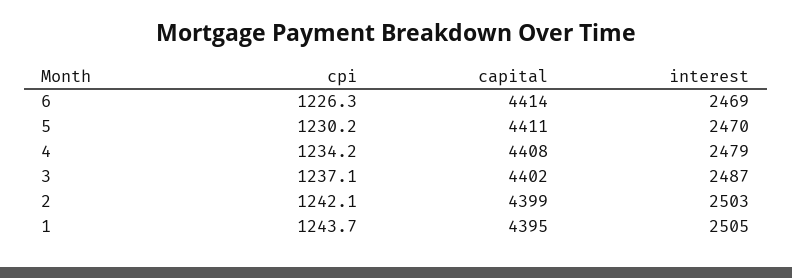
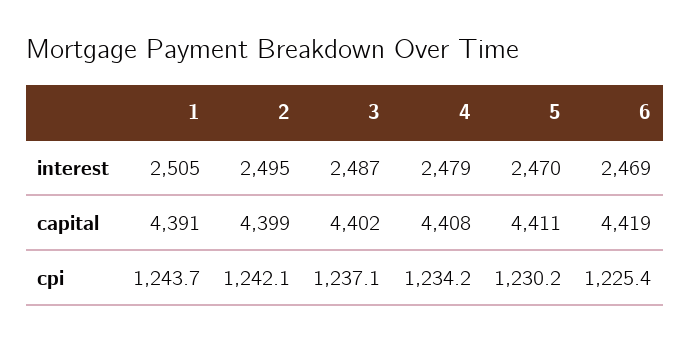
cpi, 6: 1226.3 -> 1225.4
capital, 6: 4414 -> 4419
interest, 2: 2503 -> 2495
capital, 1: 4395 -> 4391

